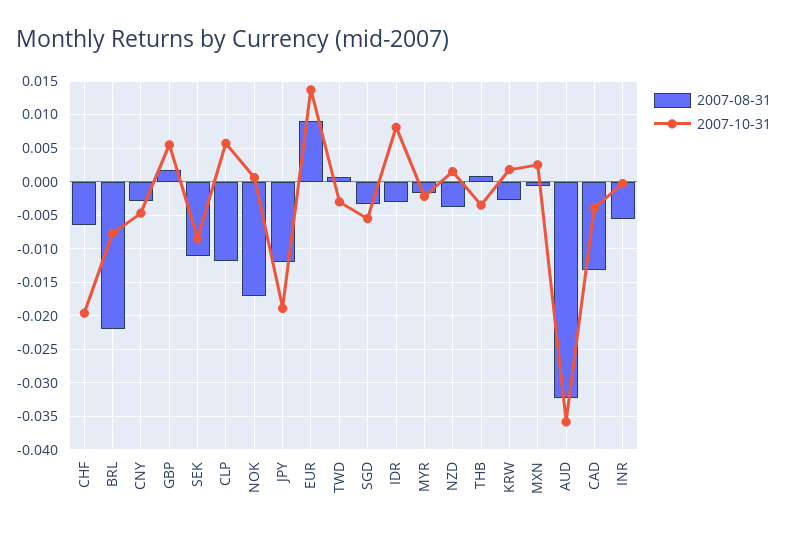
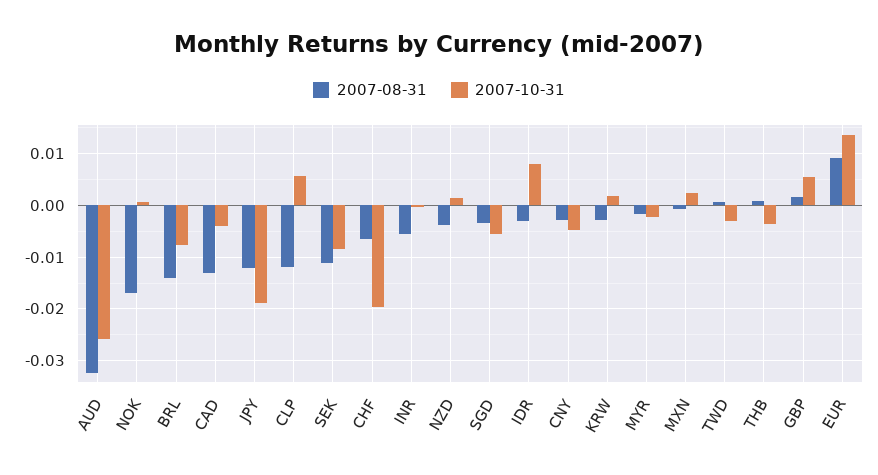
2007-08-31, BRL: -0.022 -> -0.014
2007-10-31, AUD: -0.036 -> -0.026

